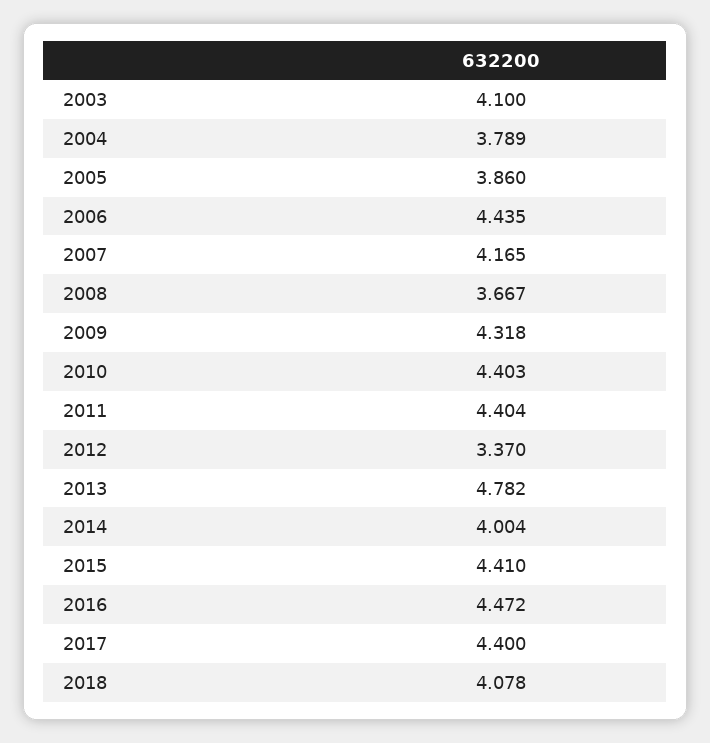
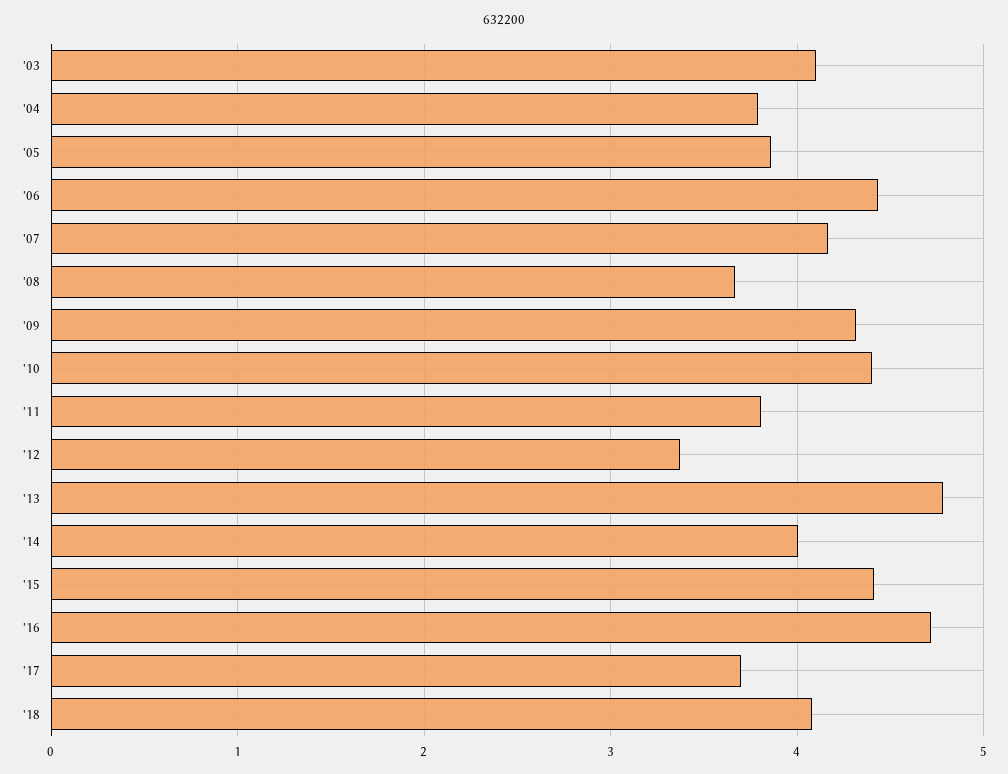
2011: 4.404 -> 3.8
2016: 4.472 -> 4.7
2017: 4.4 -> 3.7

